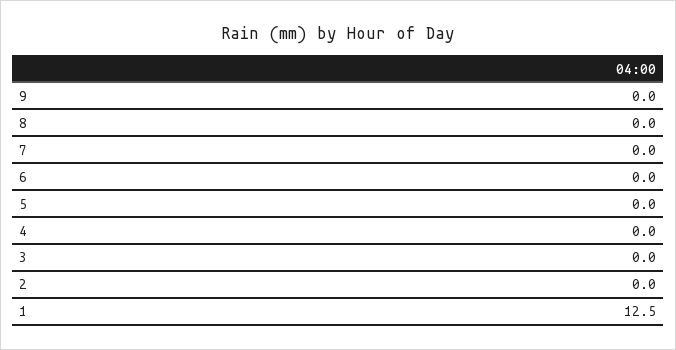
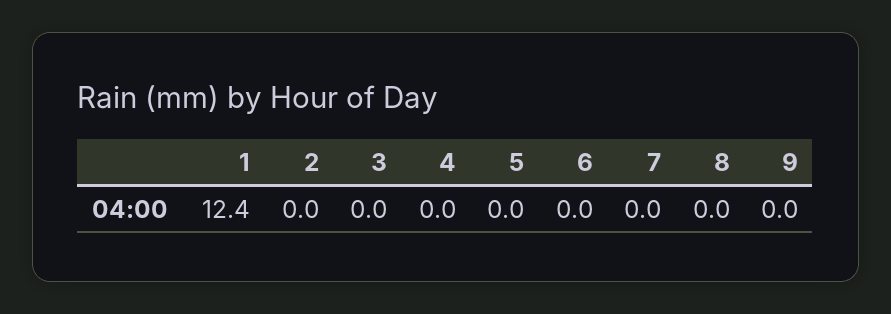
1: 12.5 -> 12.4

